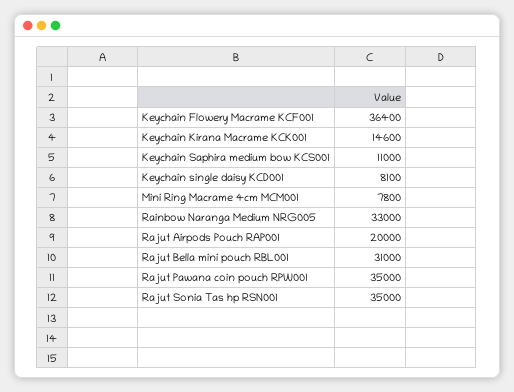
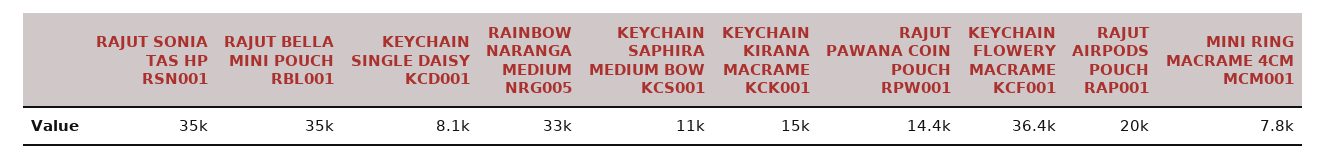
Keychain Kirana Macrame KCK001: 14600 -> 15000
Rajut Bella mini pouch RBL001: 31000 -> 35000
Rajut Pawana coin pouch RPW001: 35000 -> 14400

